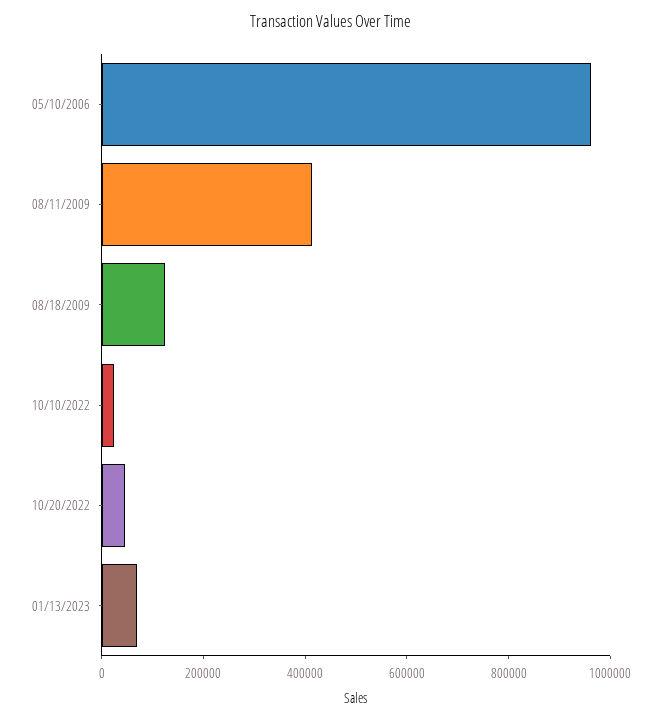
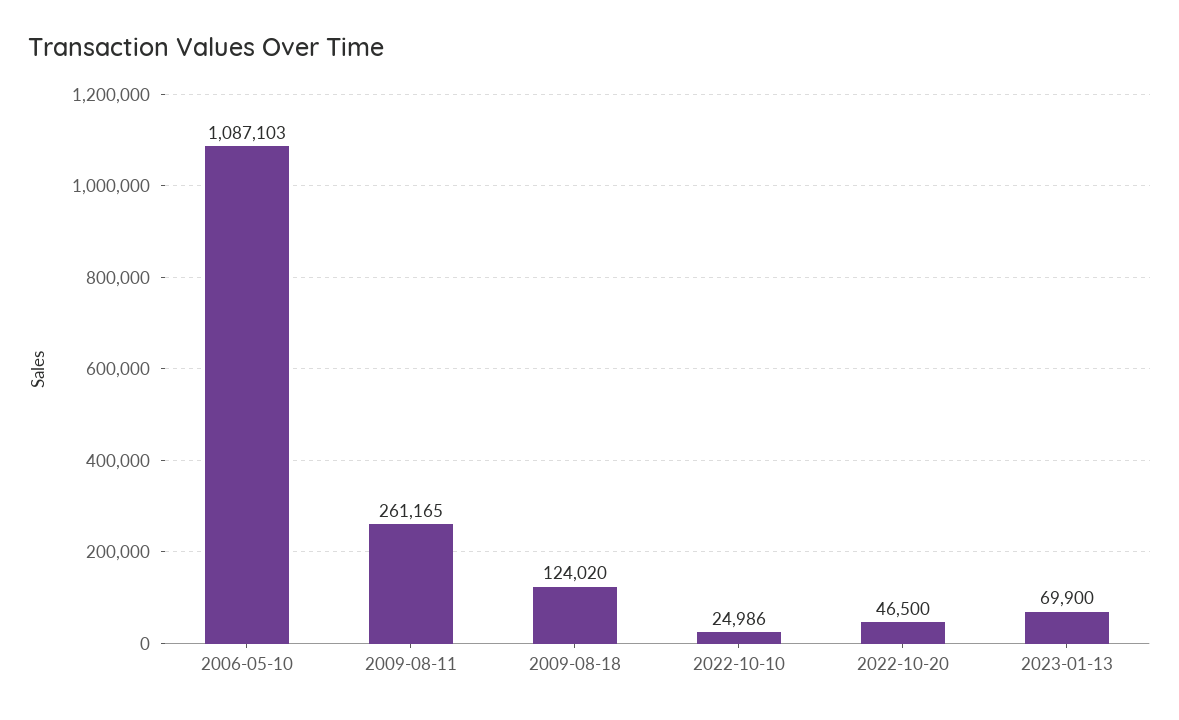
05/10/2006: 950000 -> 1087103
08/11/2009: 400000 -> 261165

